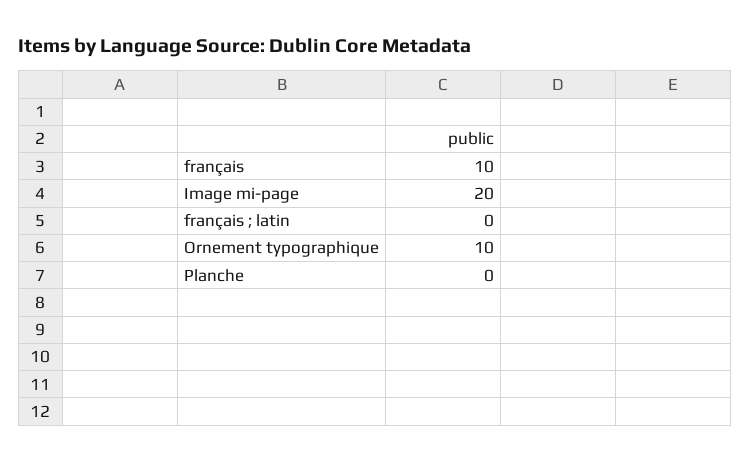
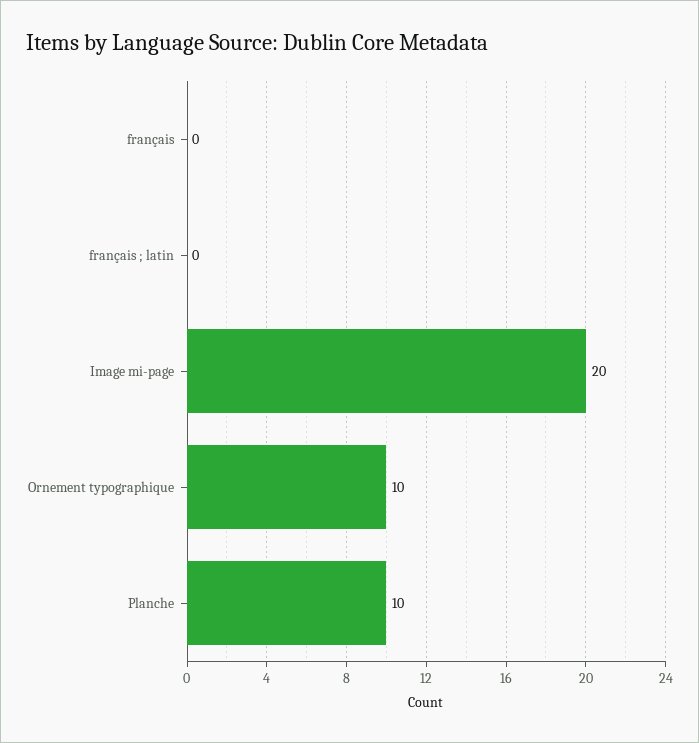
français: 10 -> 0
Planche: 0 -> 10

